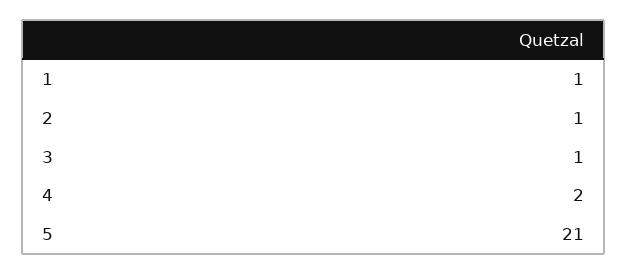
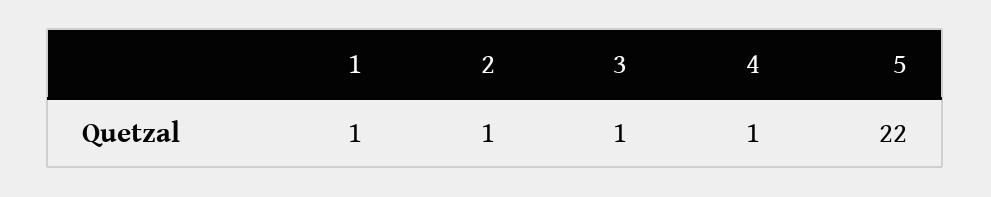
4: 2 -> 1
5: 21 -> 22

